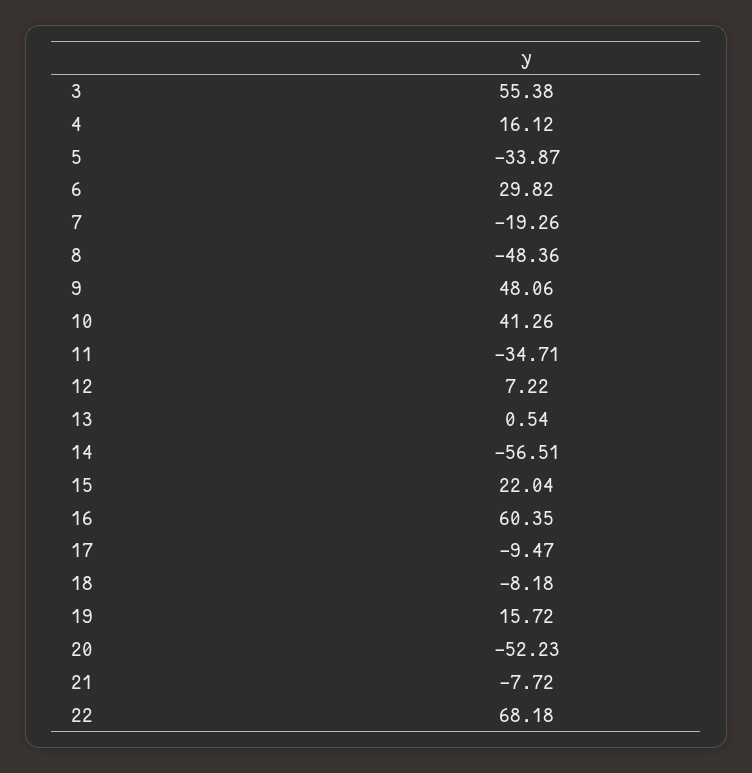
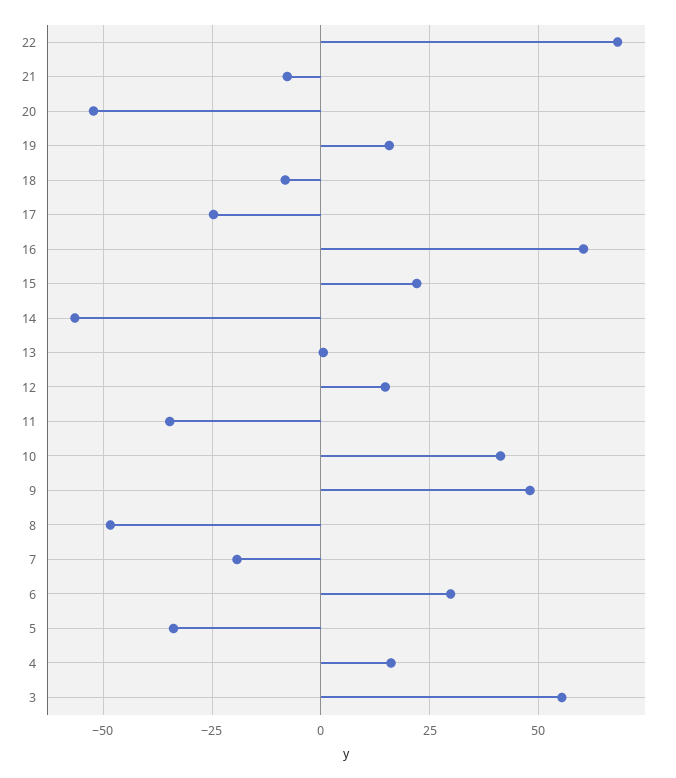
12: 7.22 -> 15
17: -9.47 -> -25

